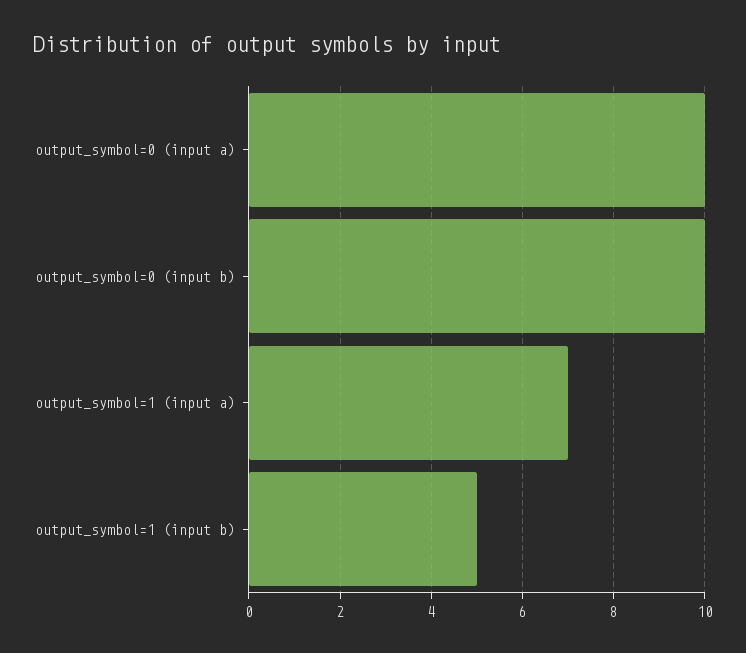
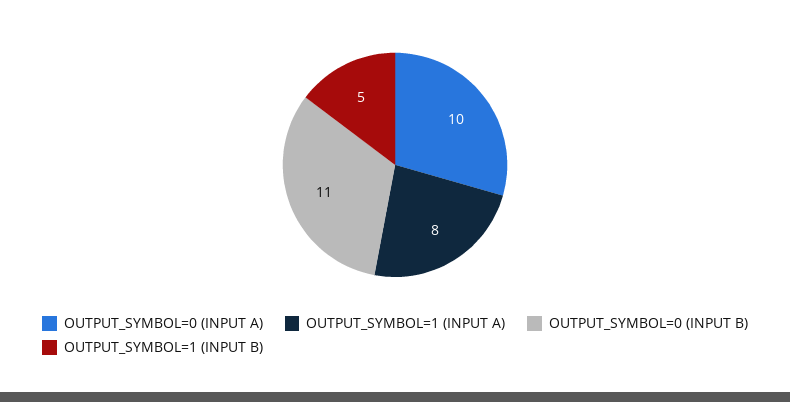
output_symbol=0 (input b): 10 -> 11
output_symbol=1 (input a): 7 -> 8

